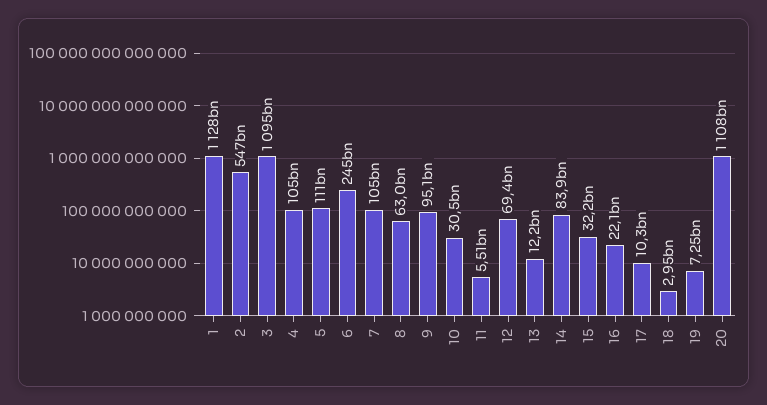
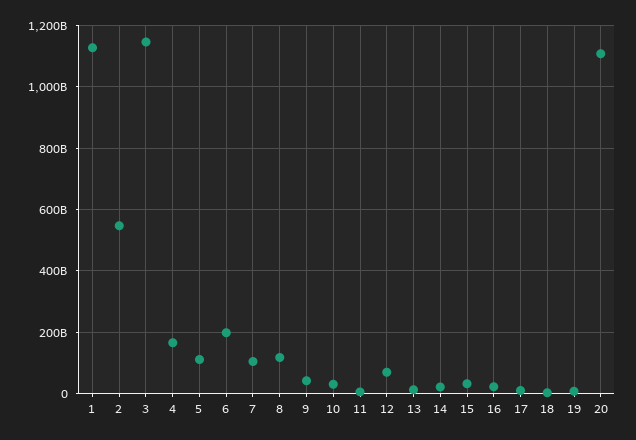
3: 1095000000000 -> 1140000000000
4: 105000000000 -> 160000000000
6: 245000000000 -> 200000000000
8: 63000000000 -> 120000000000
9: 95100000000 -> 40000000000
14: 83900000000 -> 20000000000

